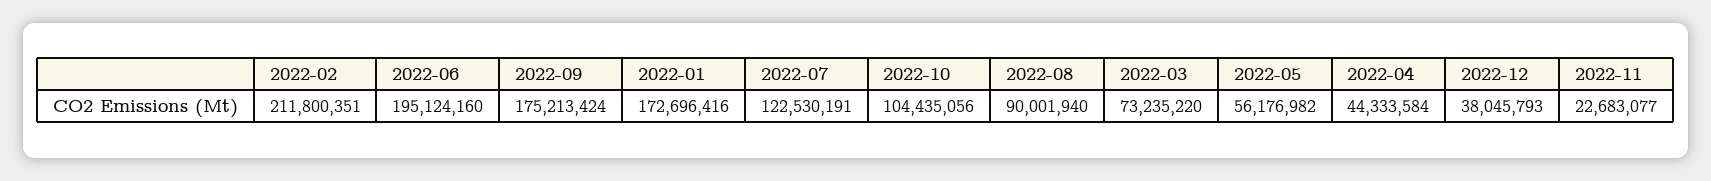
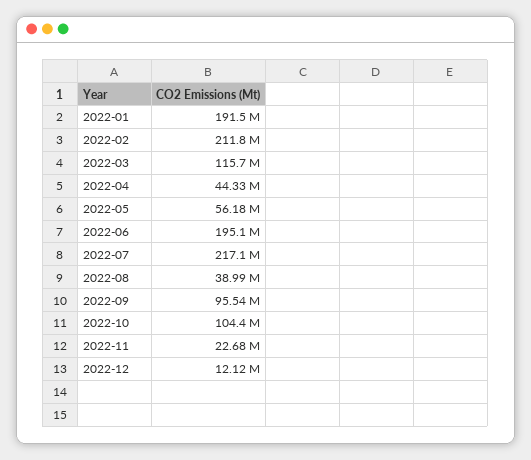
2022-09: 175213424 -> 95540000
2022-01: 172696416 -> 191500000
2022-07: 122530191 -> 217100000
2022-08: 90001940 -> 38990000
2022-03: 73235220 -> 115700000
2022-12: 38045793 -> 12120000

